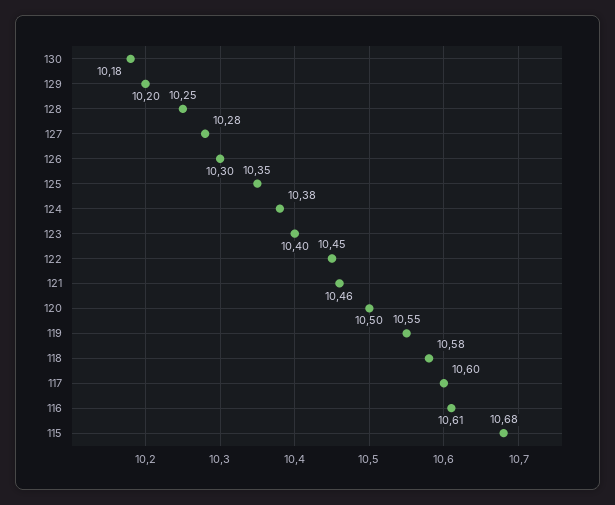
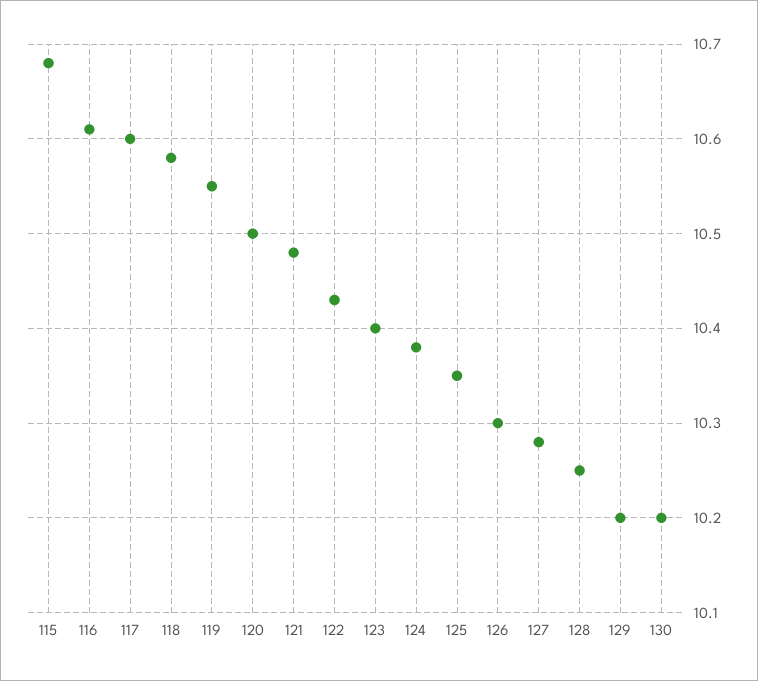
130: 10.18 -> 10.2
122: 10.45 -> 10.43
121: 10.46 -> 10.48

